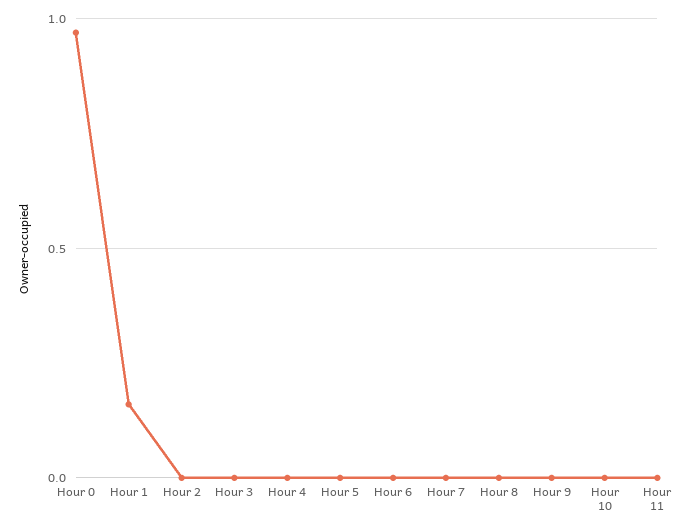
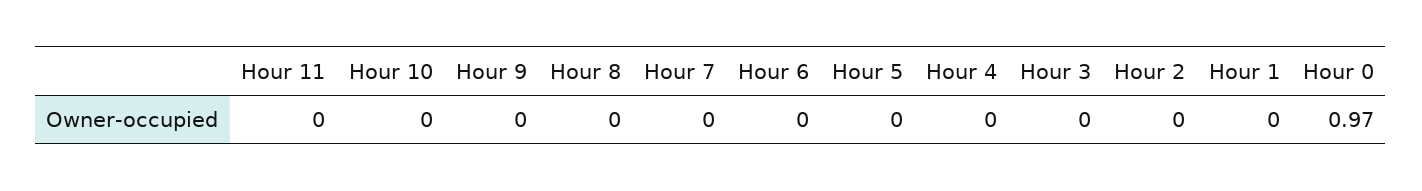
Hour 1: 0.15 -> 0

